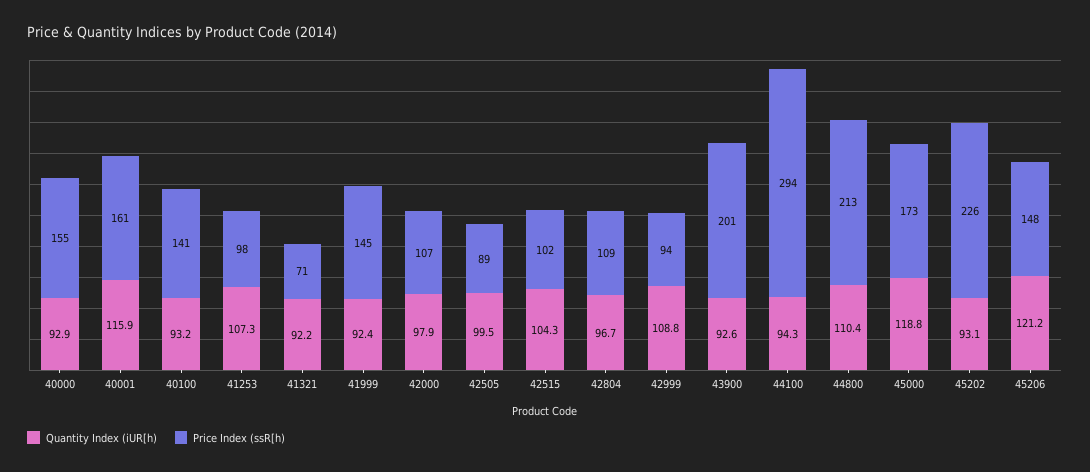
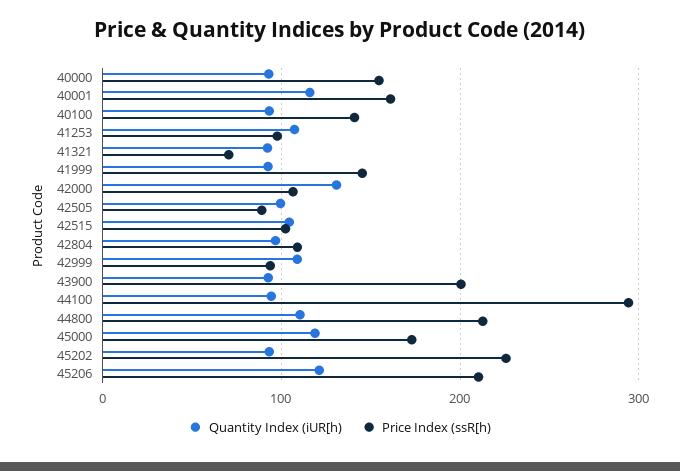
Quantity Index (iUR[h), 42000: 97.9 -> 130
Price Index (ssR[h), 45206: 148 -> 210

